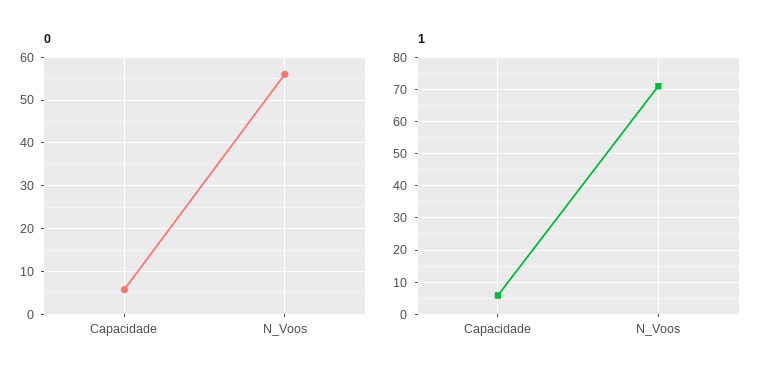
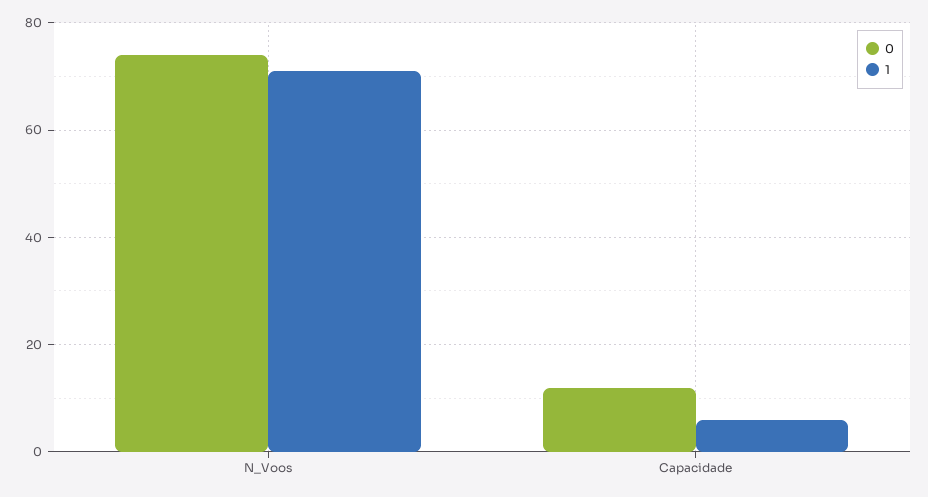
0, Capacidade: 6 -> 12
0, N_Voos: 56 -> 74

